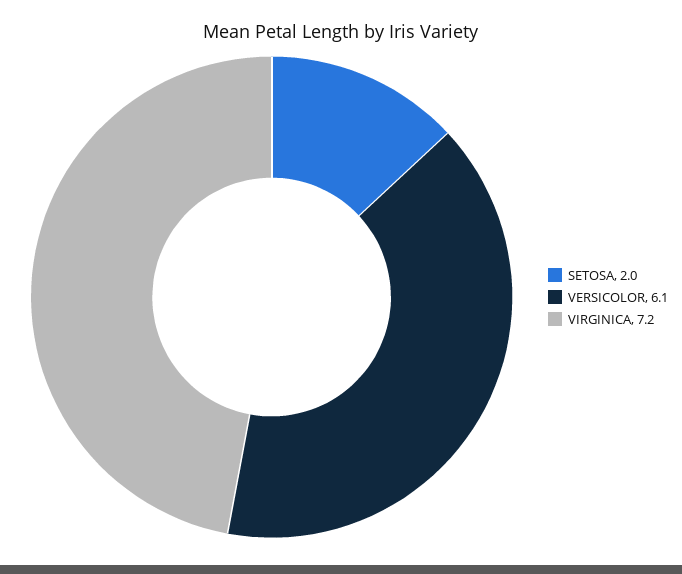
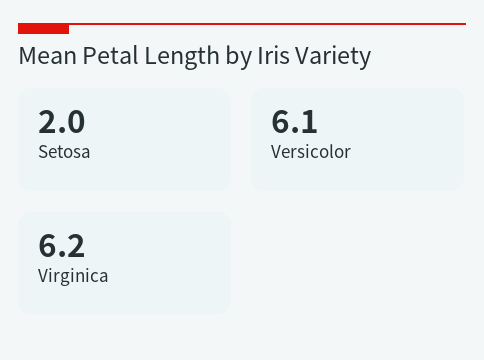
VIRGINICA: 7.2 -> 6.2

